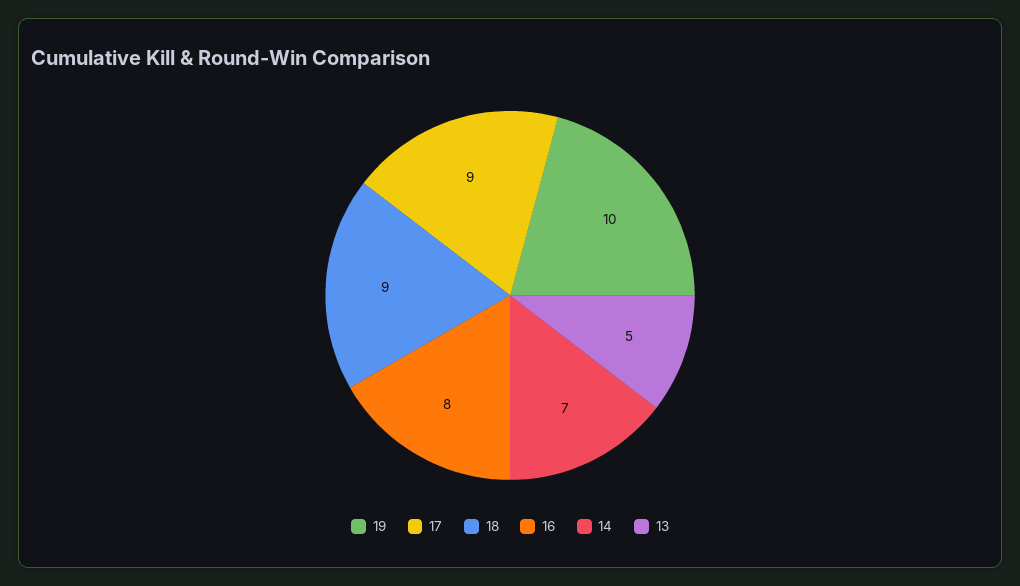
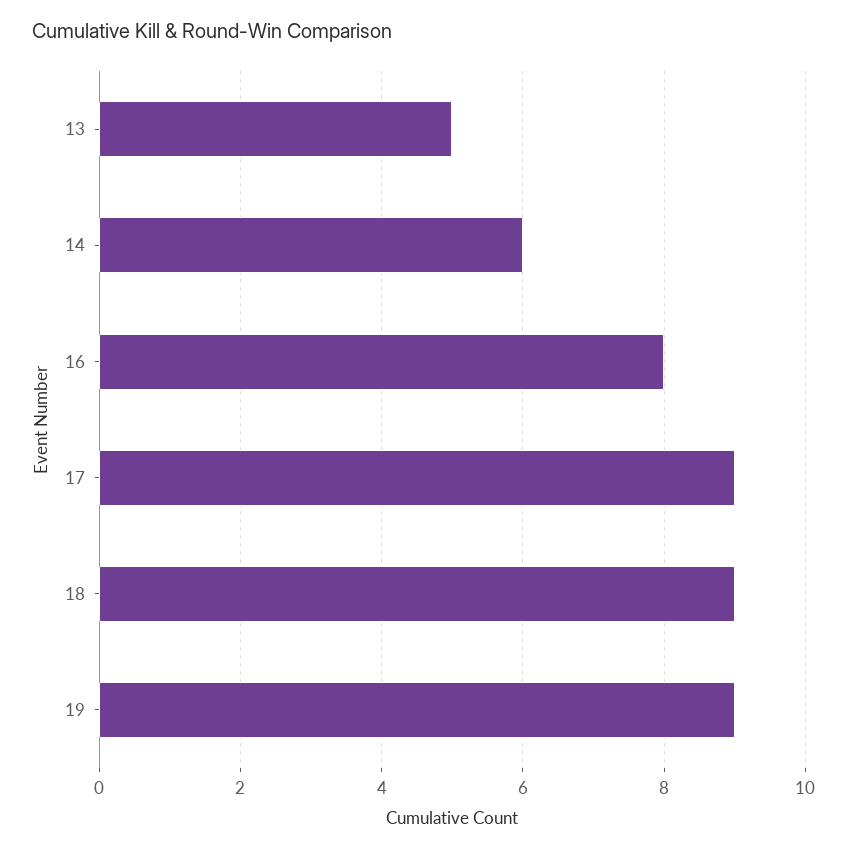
19: 10 -> 9
14: 7 -> 6

